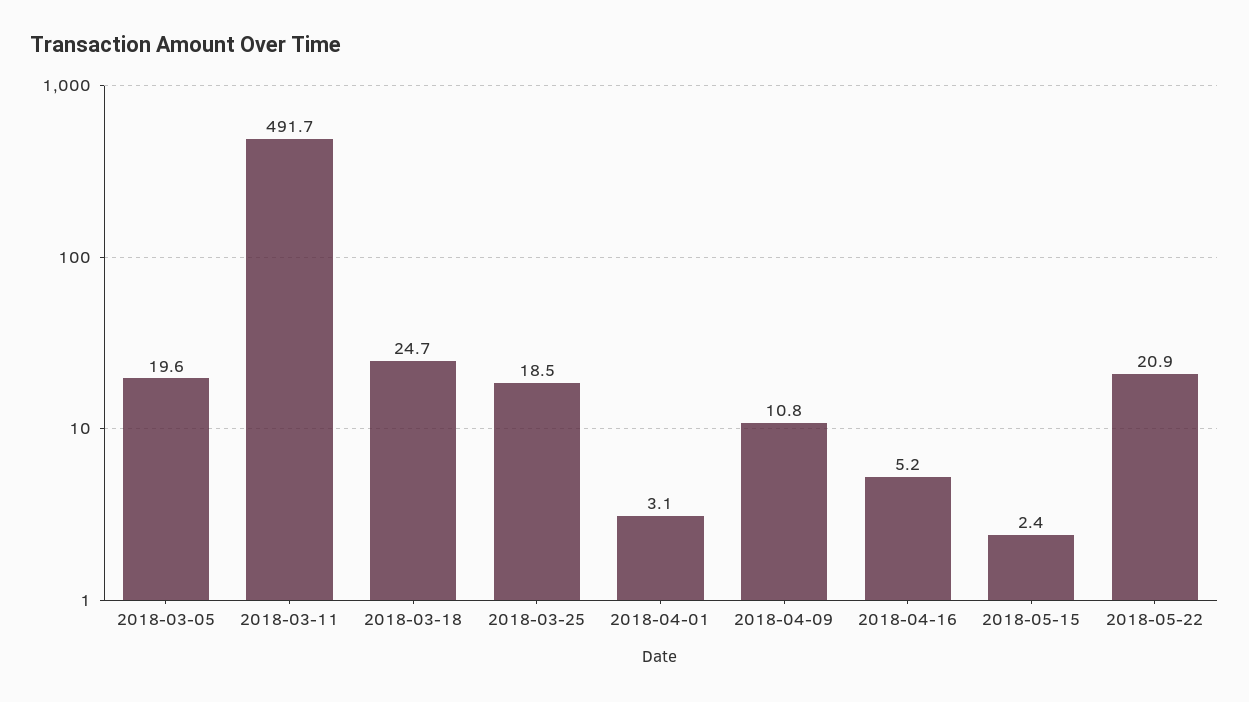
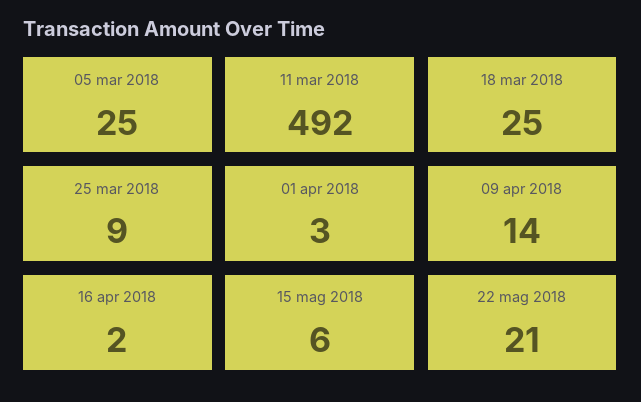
2018-03-05: 19.6 -> 25
2018-03-25: 18.5 -> 9
2018-04-09: 10.8 -> 14
2018-04-16: 5.2 -> 2
2018-05-15: 2.4 -> 6

